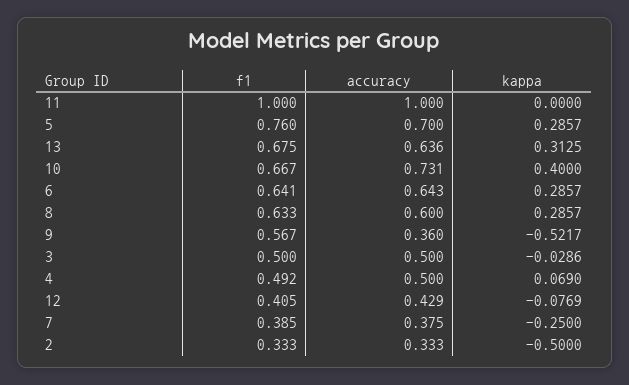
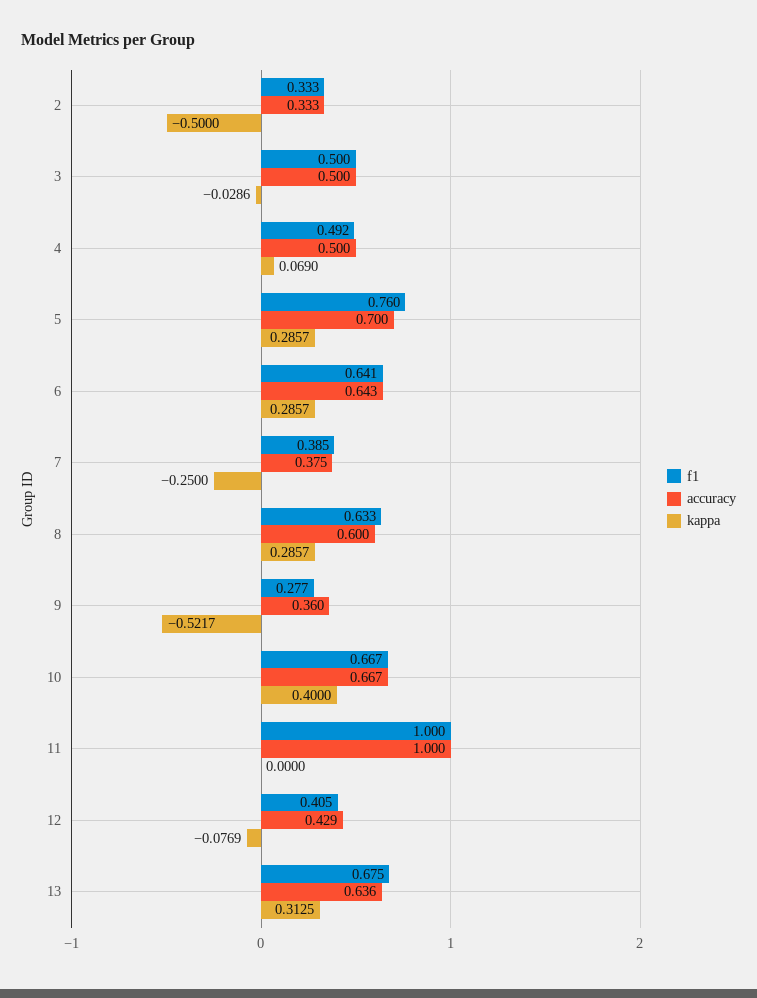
accuracy, 10: 0.731 -> 0.667
f1, 9: 0.567 -> 0.277

